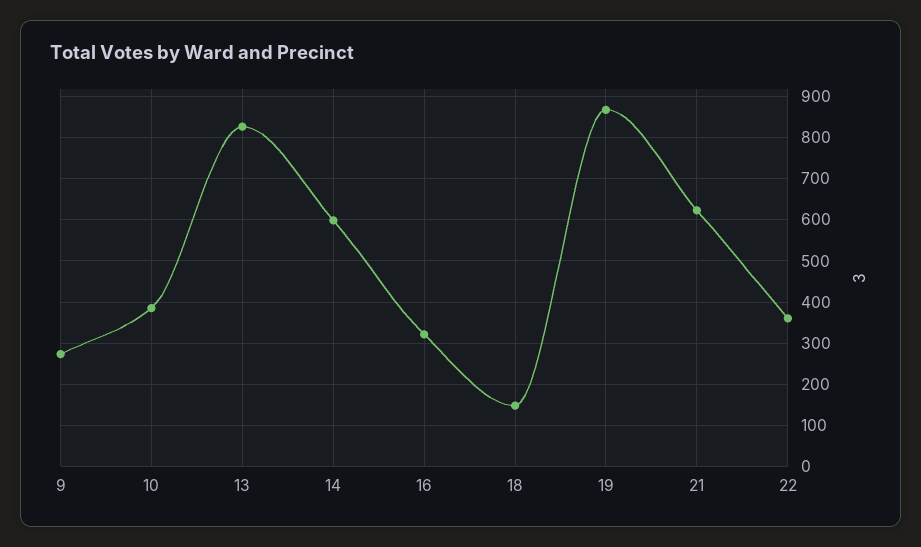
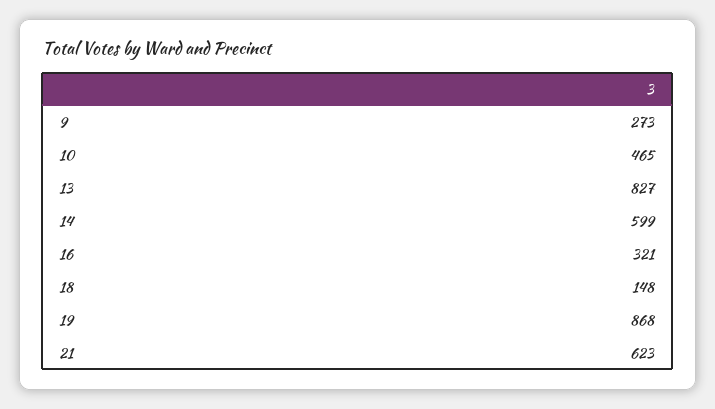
10: 380 -> 465
22: 360 -> none

